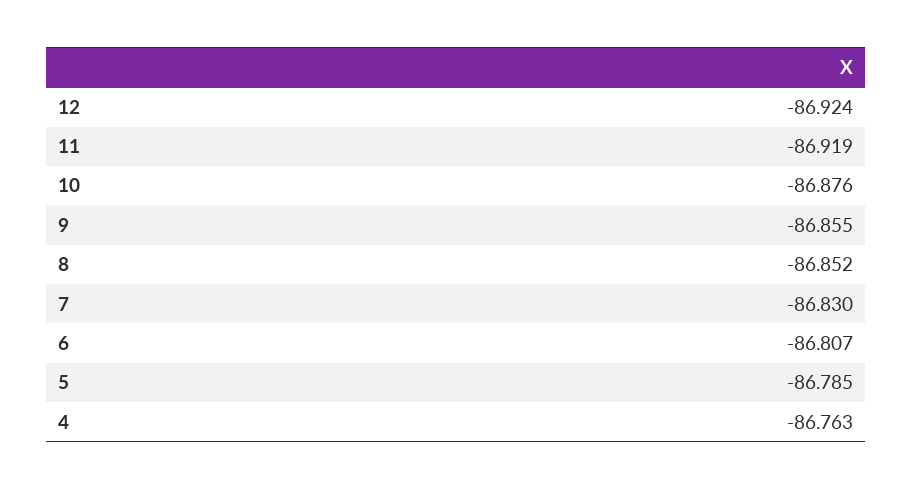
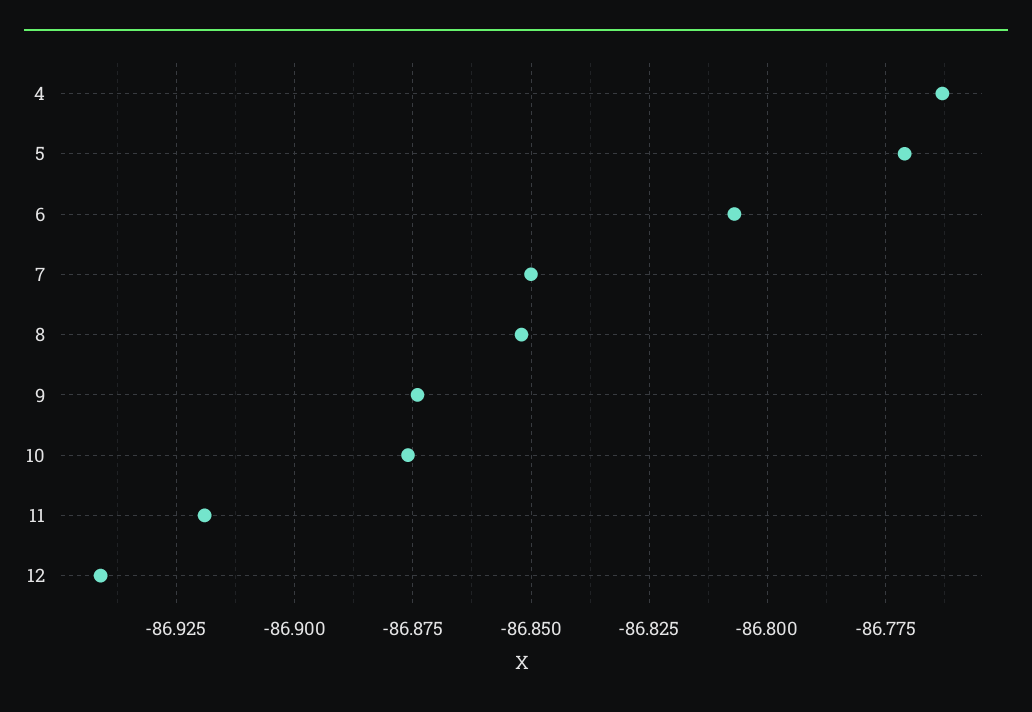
12: -86.924 -> -86.94
9: -86.855 -> -86.875
7: -86.83 -> -86.85
5: -86.785 -> -86.77

